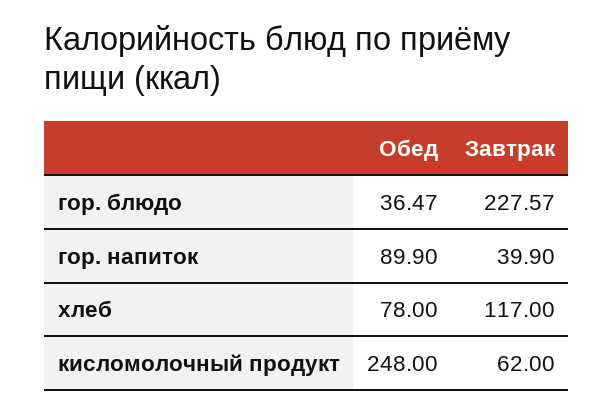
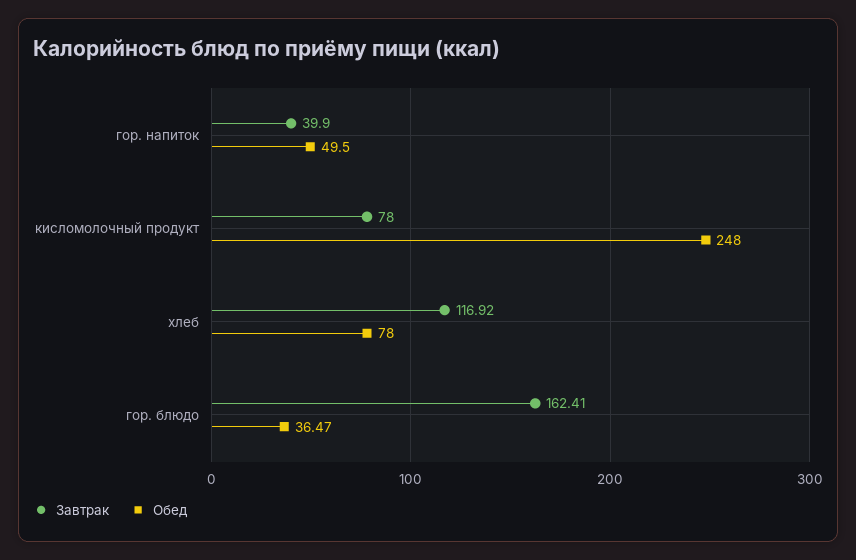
Завтрак, гор. блюдо: 227.57 -> 162.41
Обед, гор. напиток: 89.9 -> 49.5
Завтрак, хлеб: 117 -> 116.92
Завтрак, кисломолочный продукт: 62 -> 78

